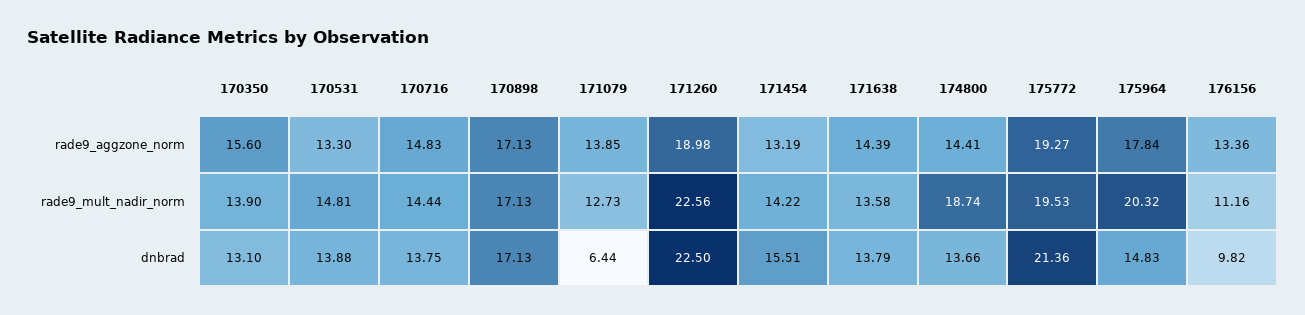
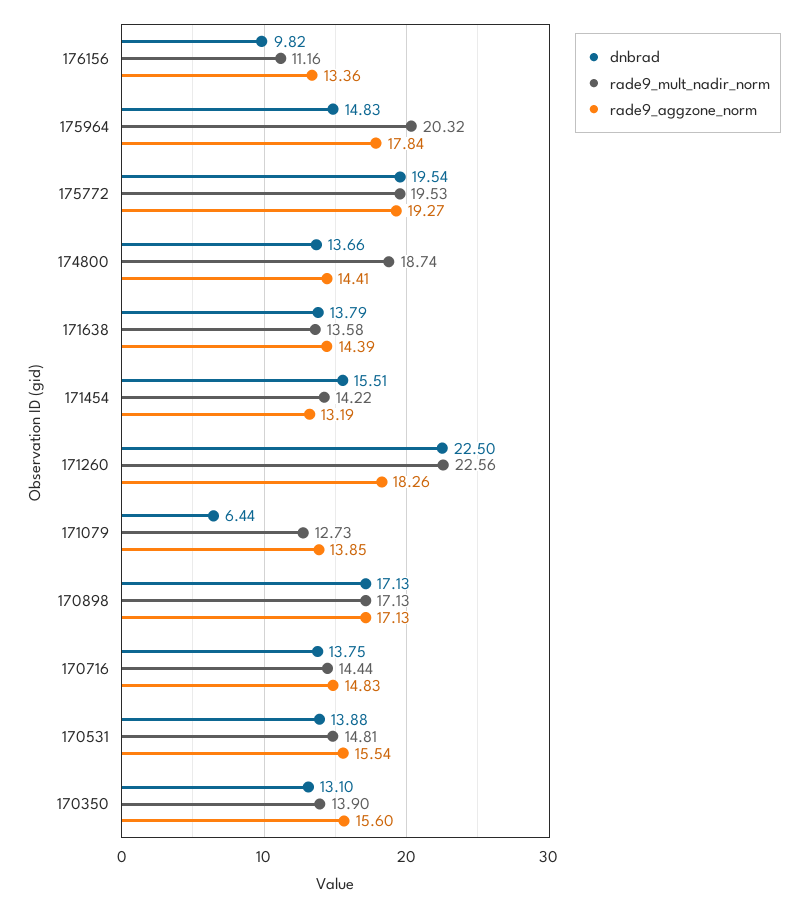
rade9_aggzone_norm, 170531: 13.3 -> 15.54
rade9_aggzone_norm, 171260: 18.98 -> 18.26
dnbrad, 175772: 21.36 -> 19.54

